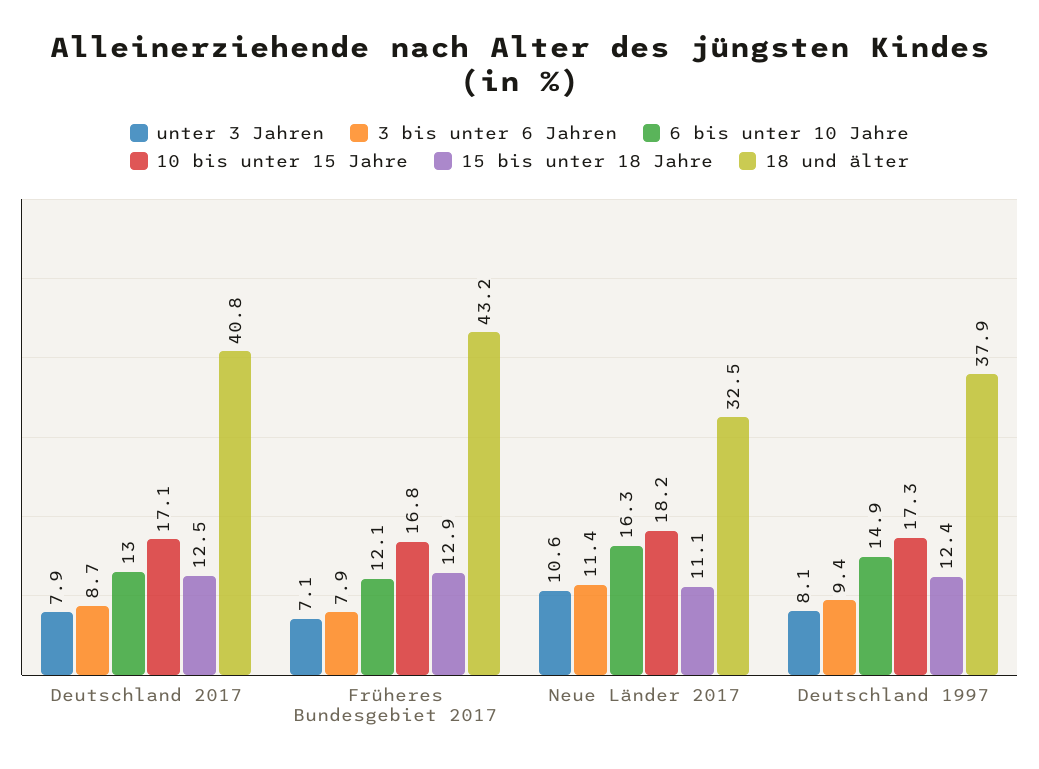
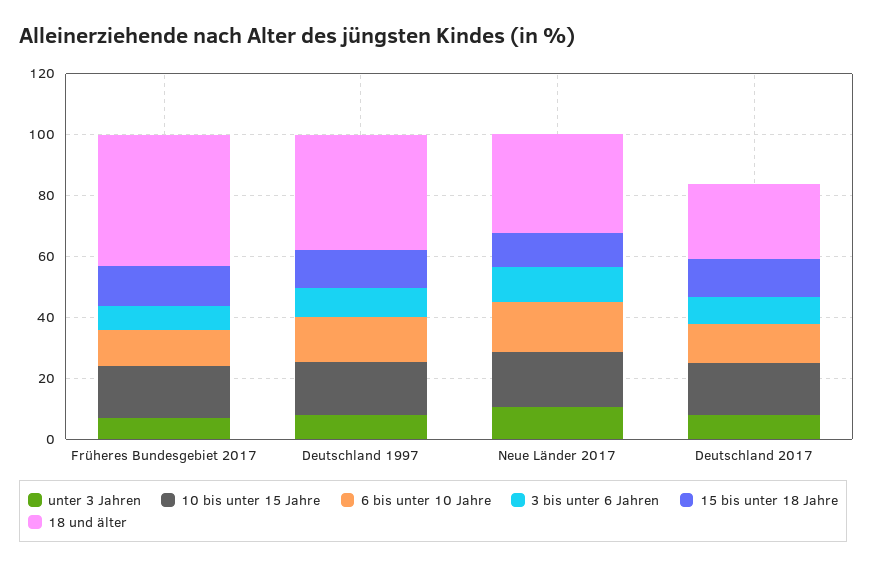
18 und älter, Deutschland 2017: 40.8 -> 25

